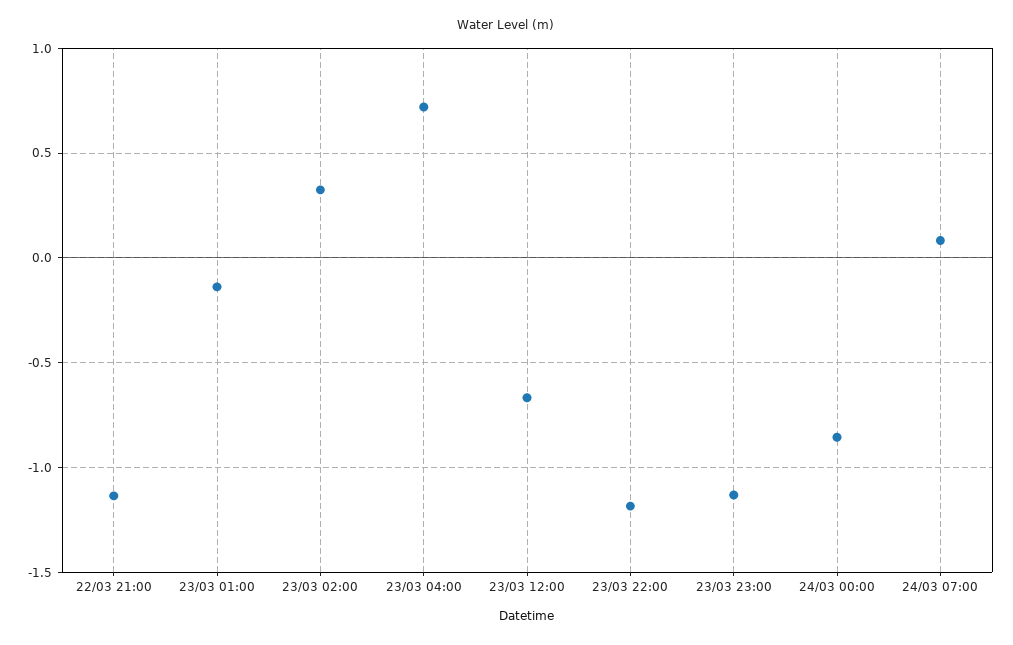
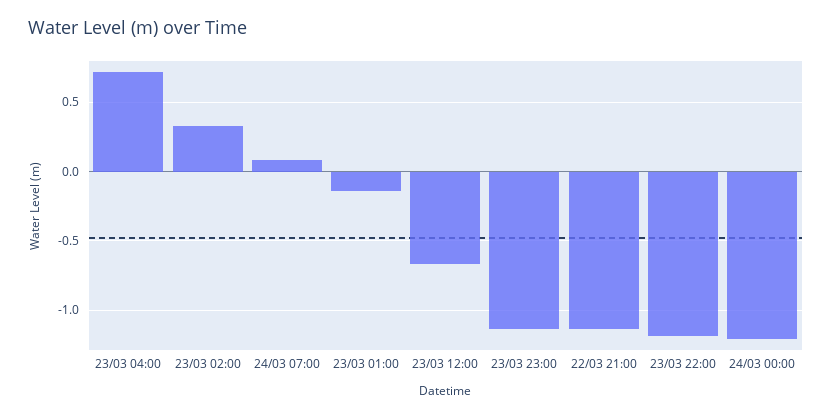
24/03 00:00: -0.85 -> -1.2

